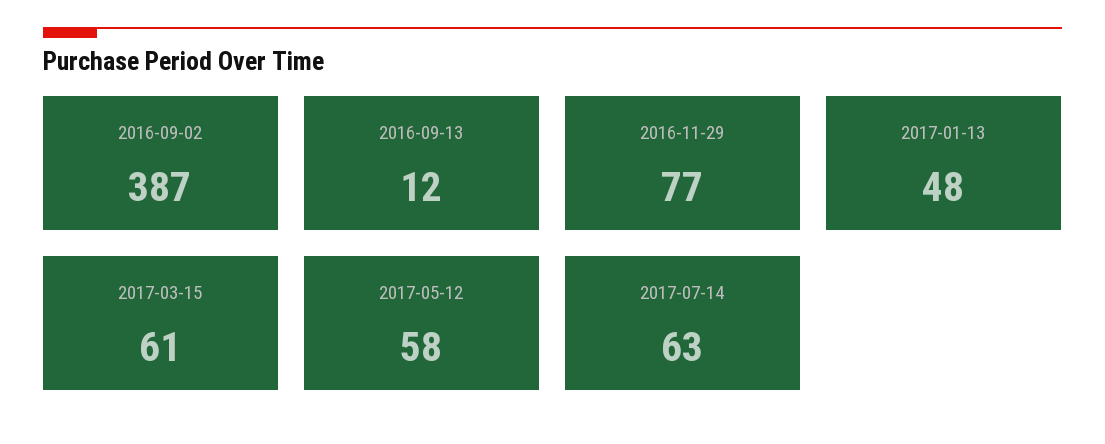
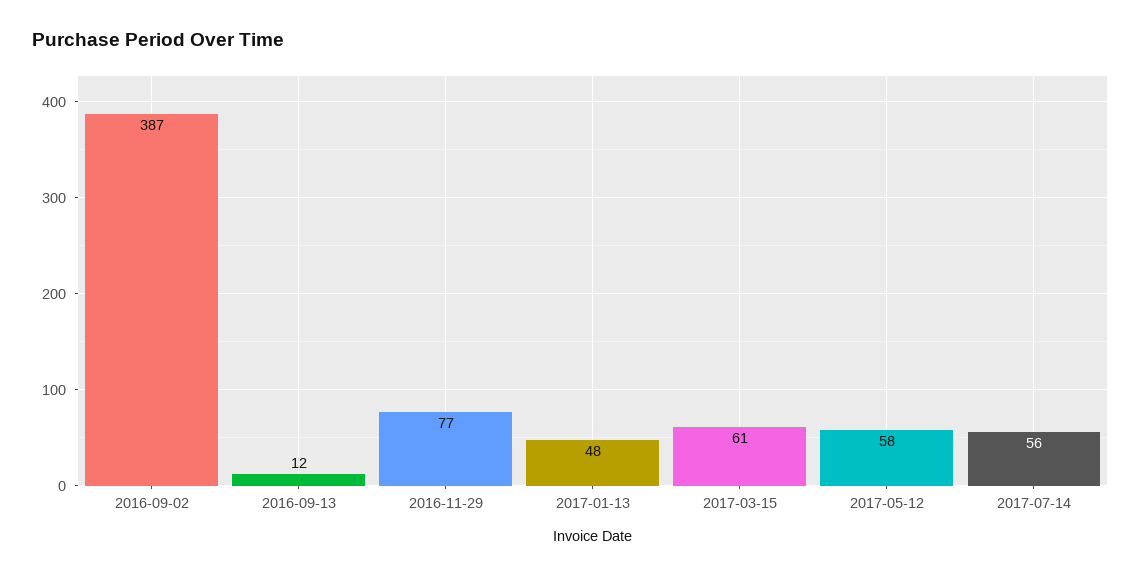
2017-07-14: 63 -> 56

